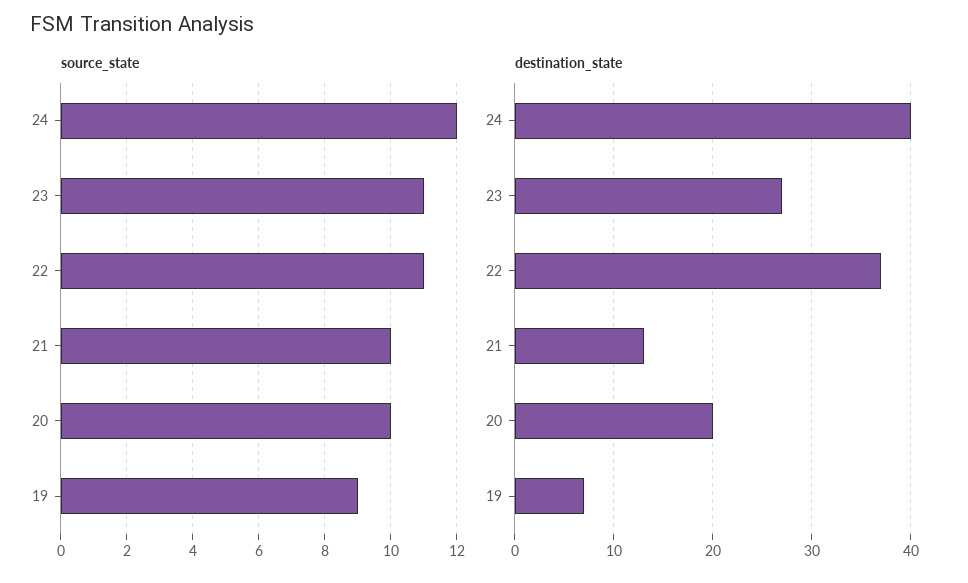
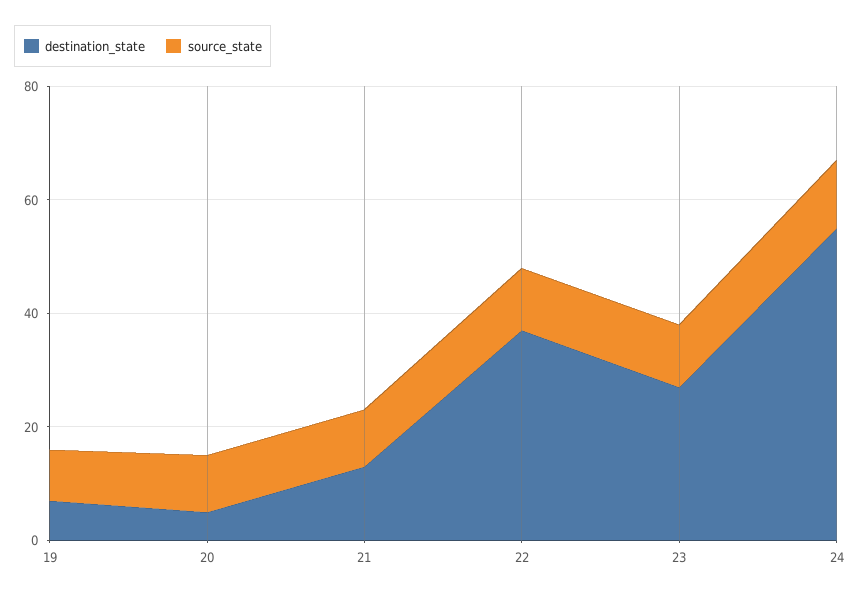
destination_state, 24: 40 -> 55
destination_state, 20: 20 -> 5

